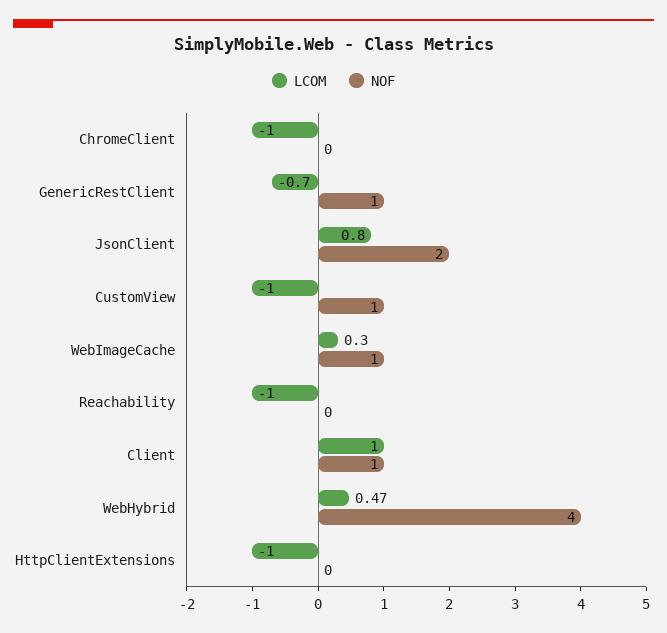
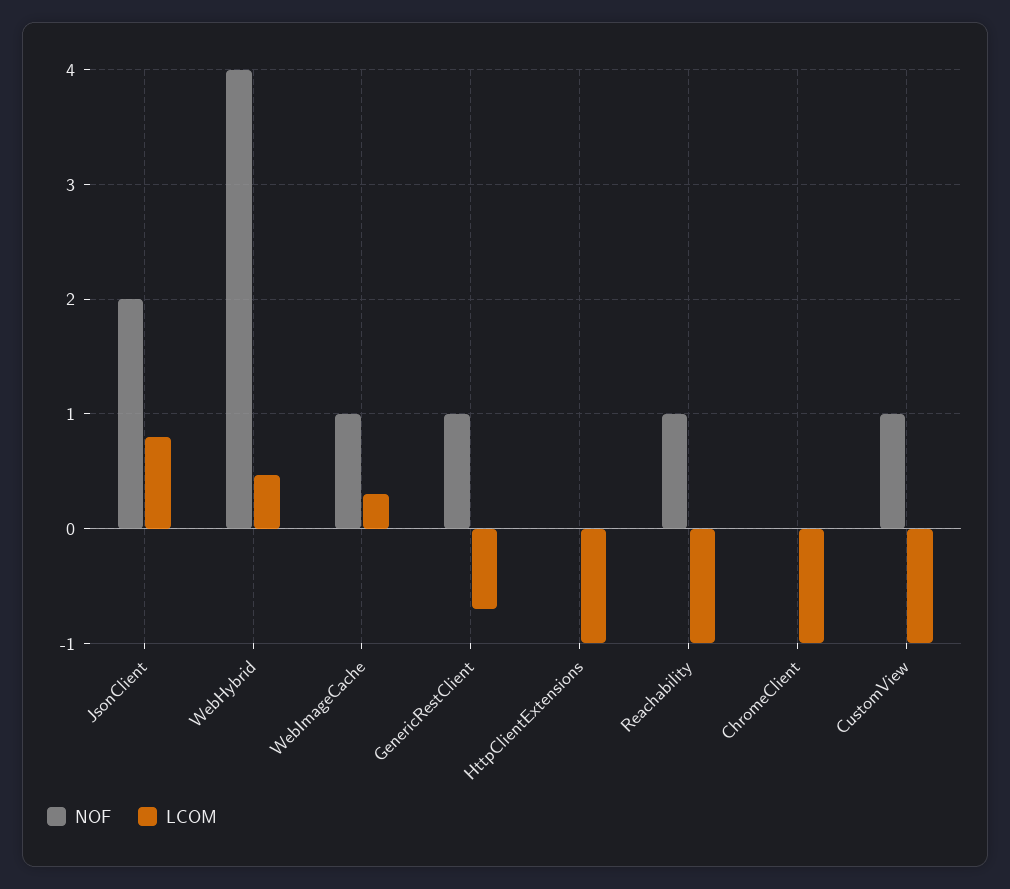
NOF, Reachability: 0 -> 1
LCOM, Client: 1 -> none
NOF, Client: 1 -> none

